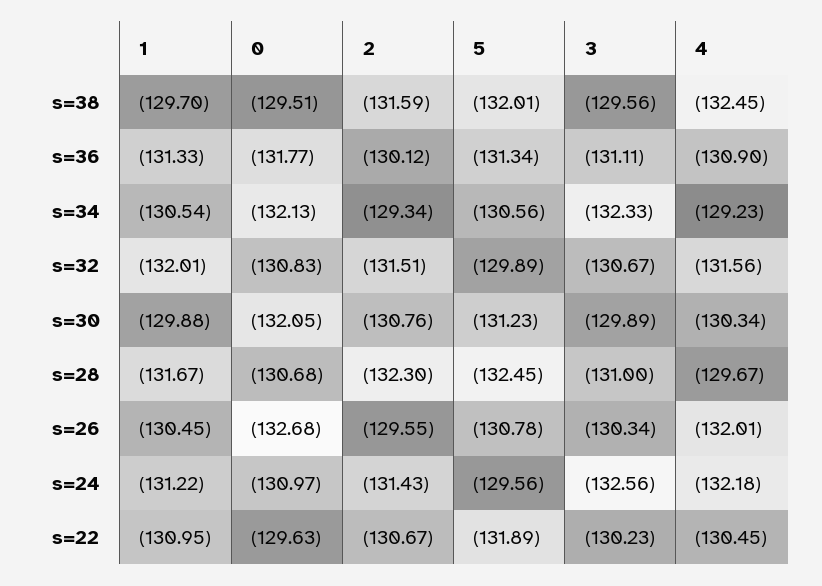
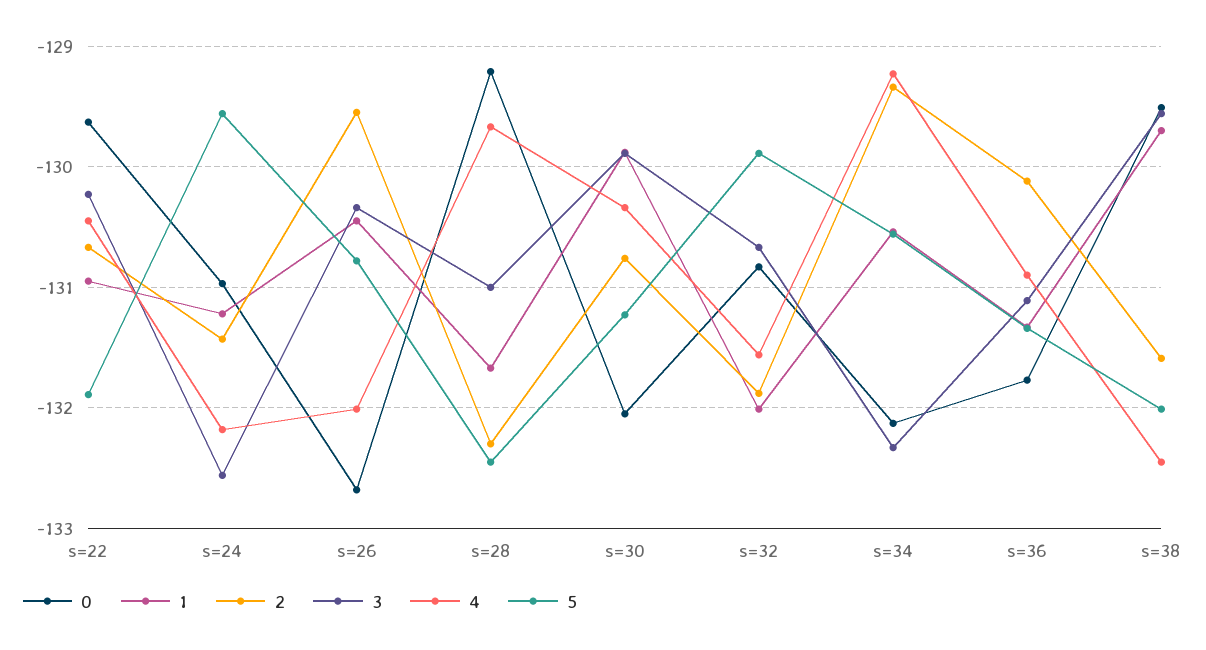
2, s=32: -131.51 -> -131.9
0, s=28: -130.68 -> -129.2

